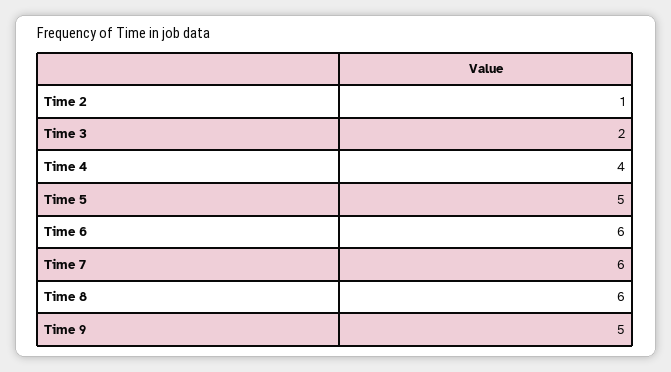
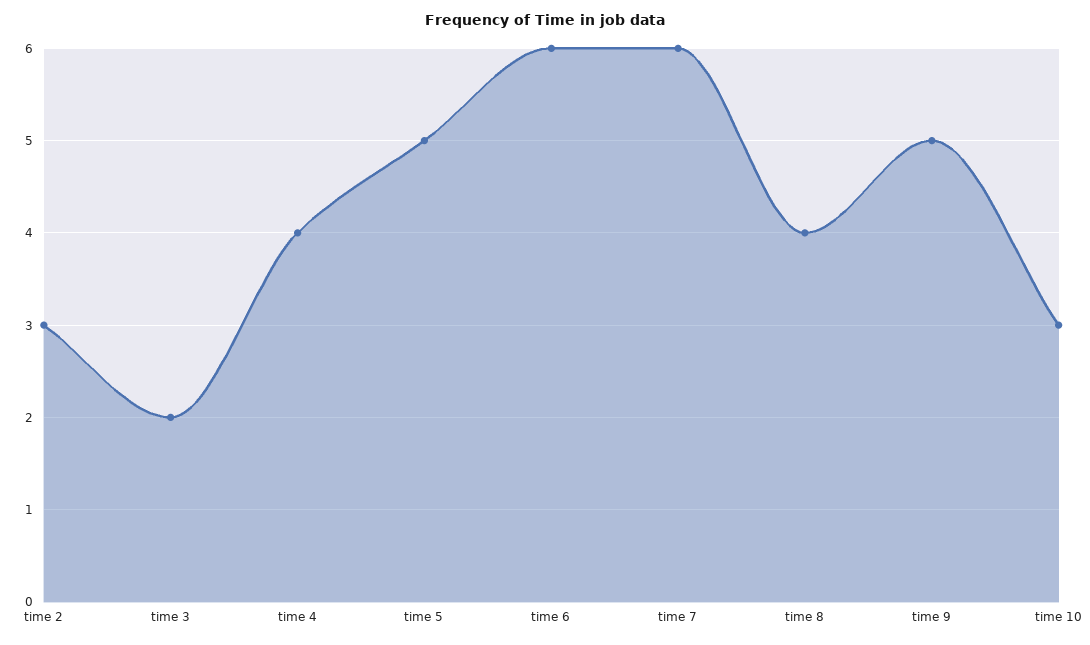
Time 2: 1 -> 3
Time 8: 6 -> 4
time 10: none -> 3

